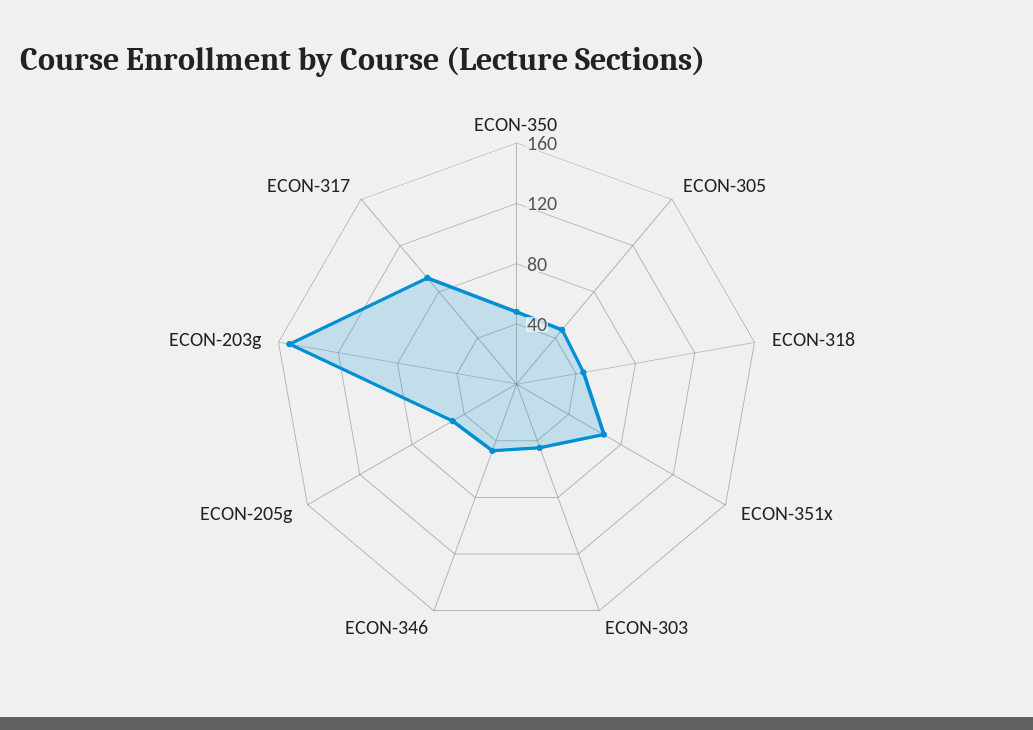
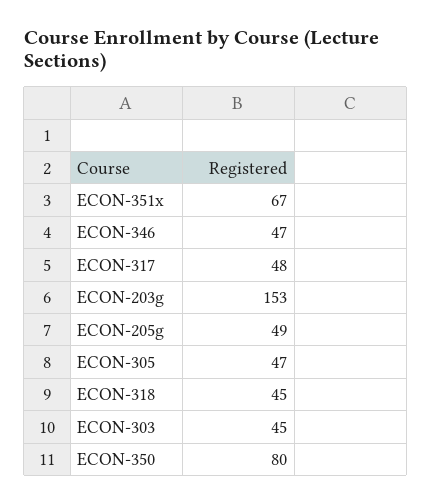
ECON-350: 50 -> 80
ECON-317: 90 -> 48

